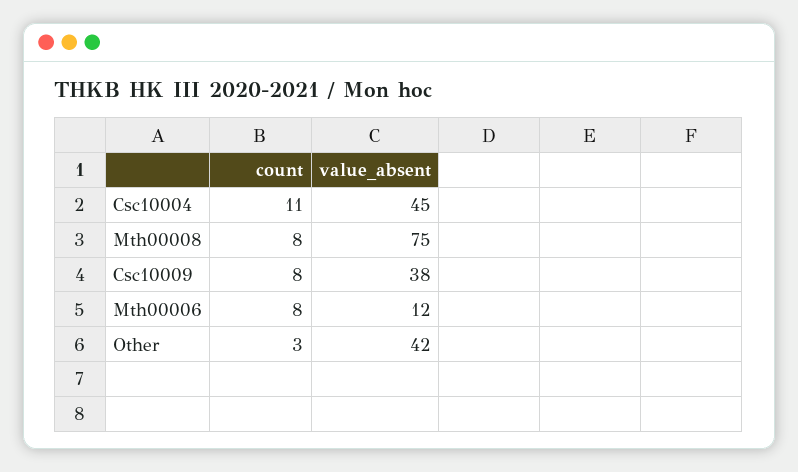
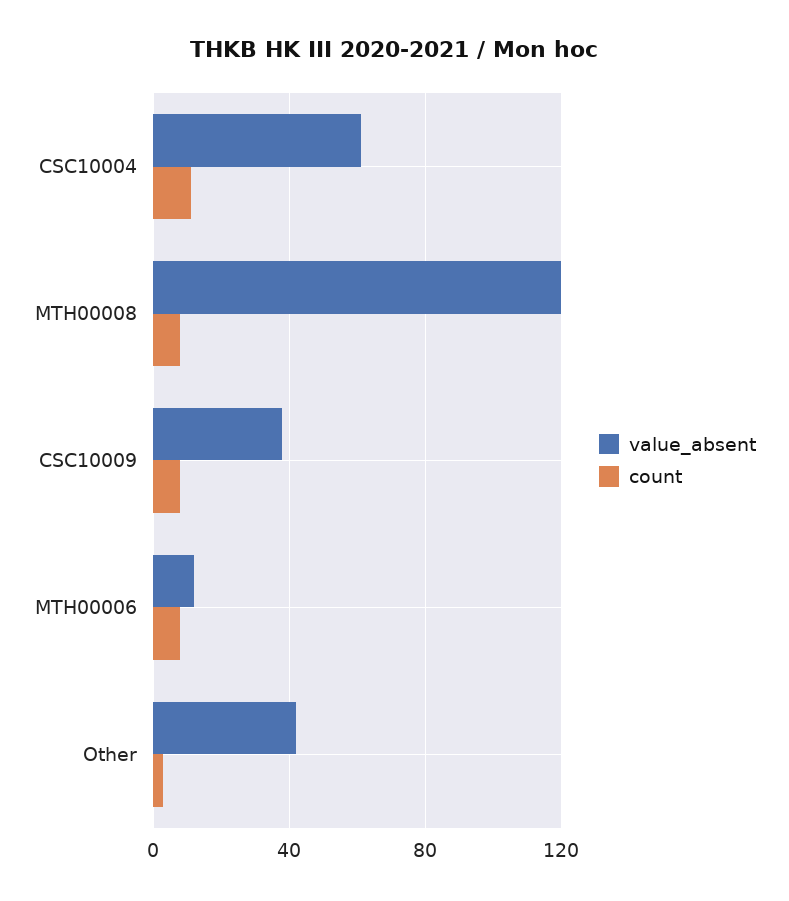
value_absent, Csc10004: 45 -> 60
value_absent, Mth00008: 75 -> 120

